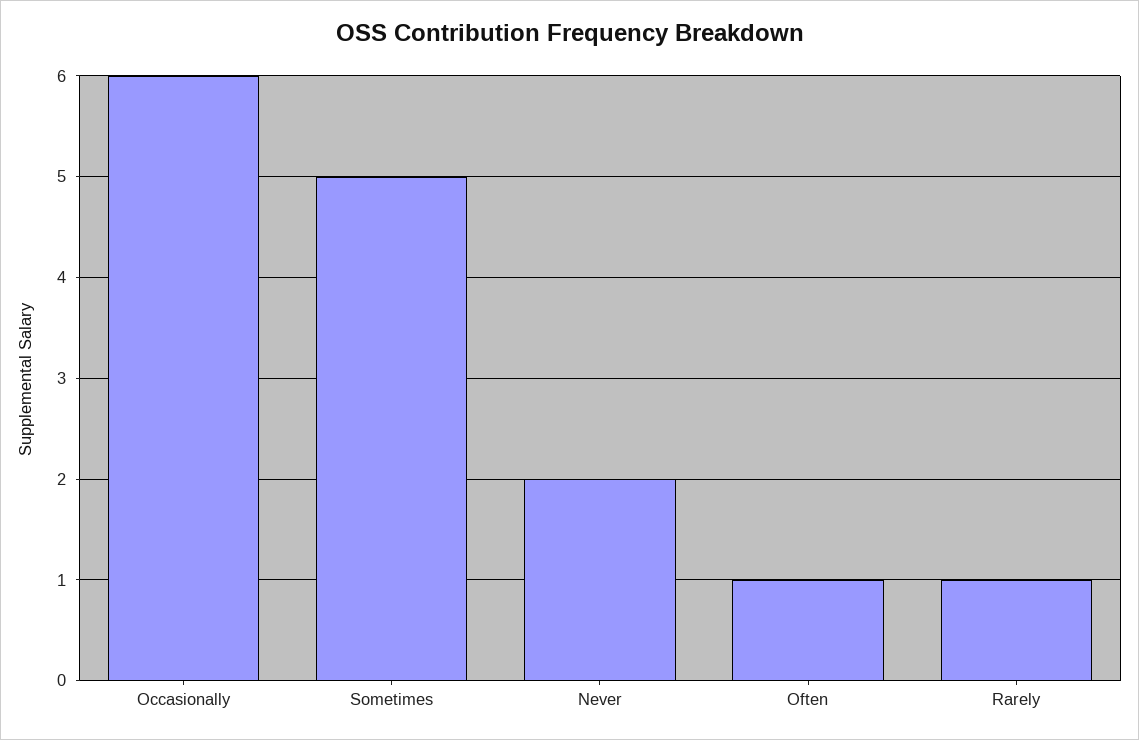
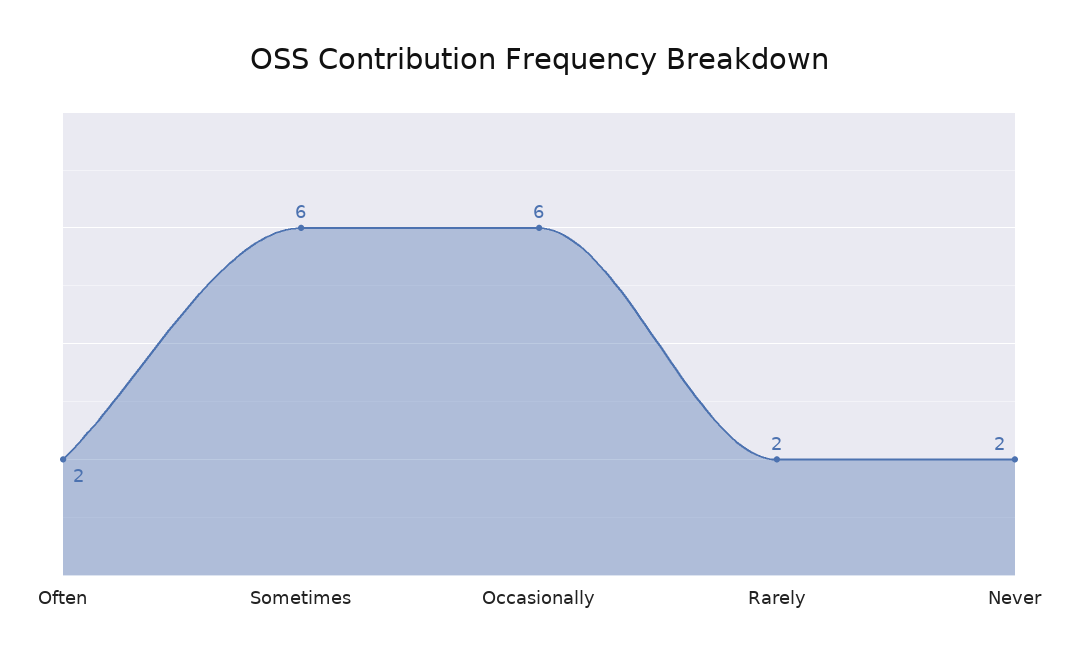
Sometimes: 5 -> 6
Often: 1 -> 2
Rarely: 1 -> 2

